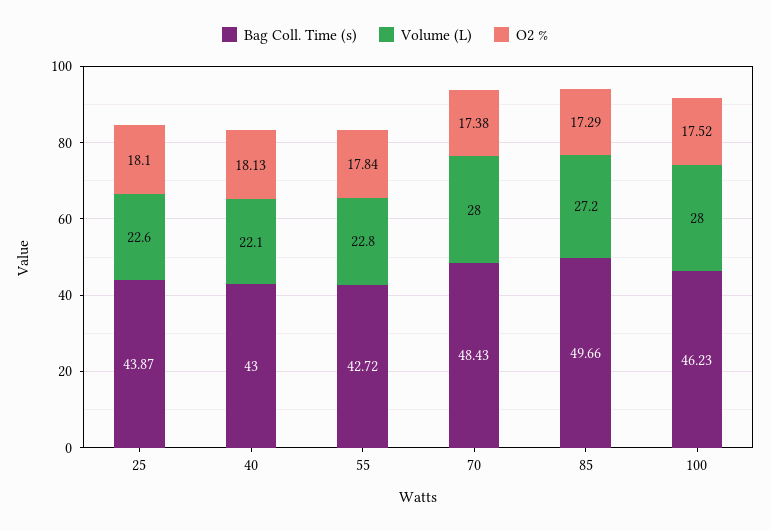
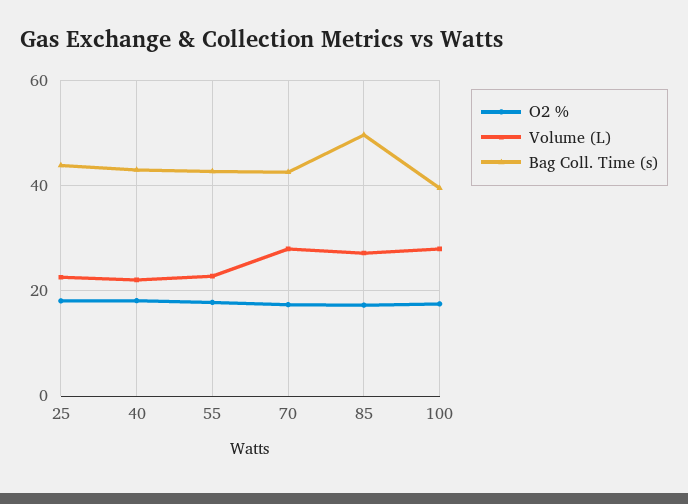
Bag Coll. Time (s), 70: 48.43 -> 42
Bag Coll. Time (s), 100: 46.23 -> 40

